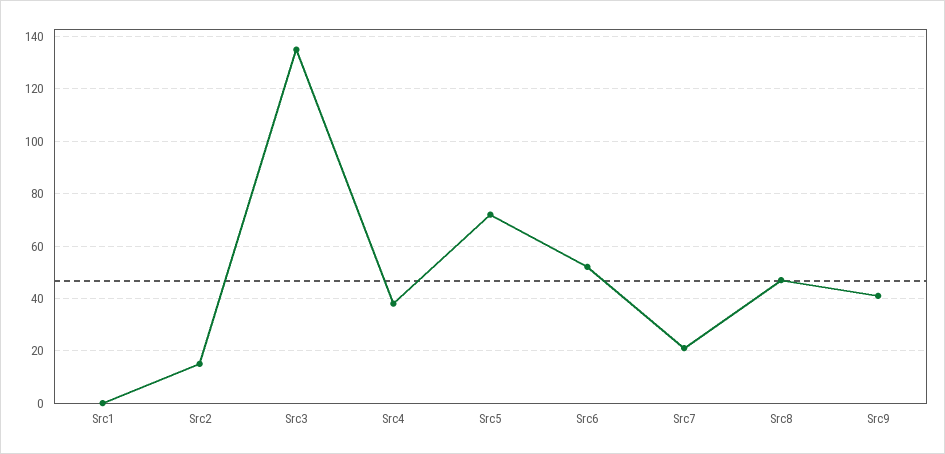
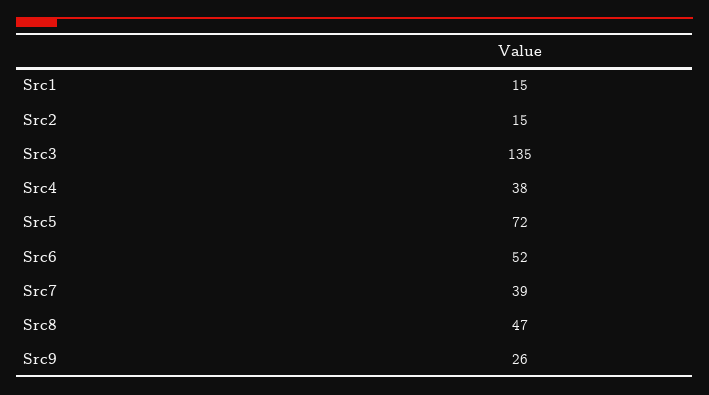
Src1: 0 -> 15
Src7: 20 -> 39
Src9: 40 -> 26

